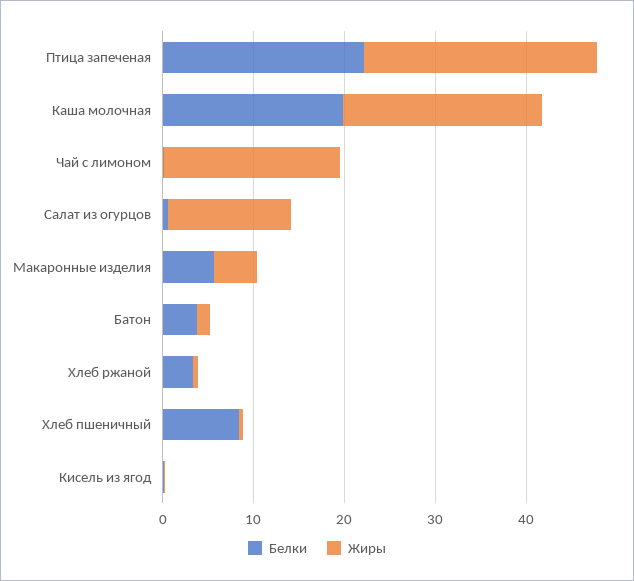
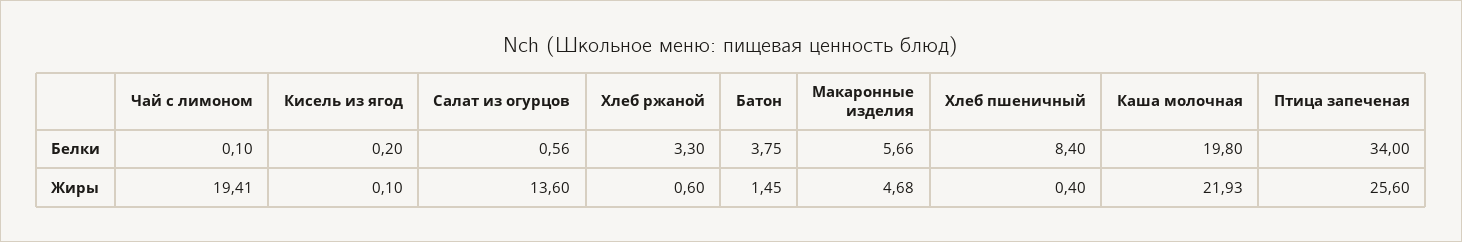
Белки, Птица запеченая: 22 -> 34

